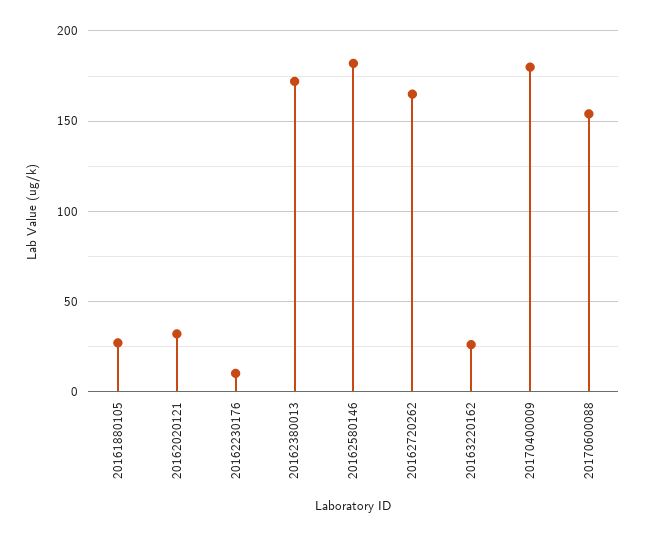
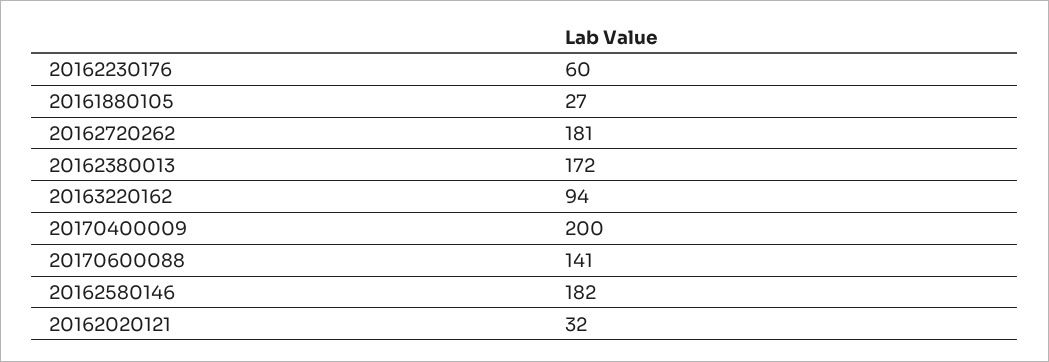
20162230176: 10 -> 60
20162720262: 165 -> 181
20163220162: 25 -> 94
20170400009: 180 -> 200
20170600088: 155 -> 141

